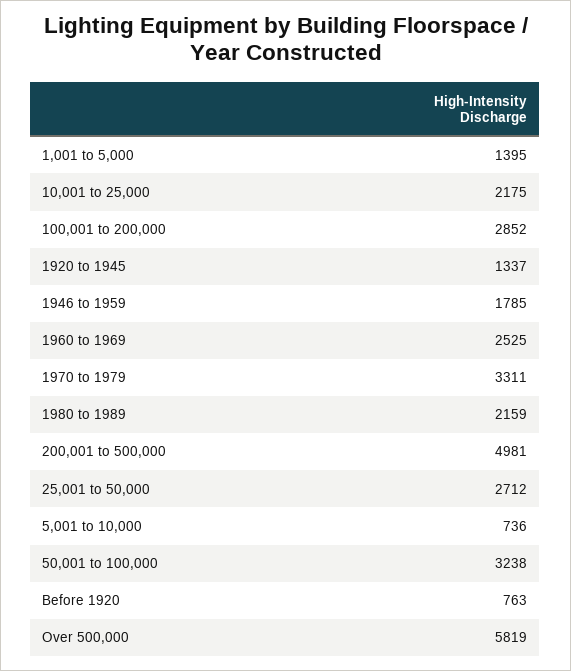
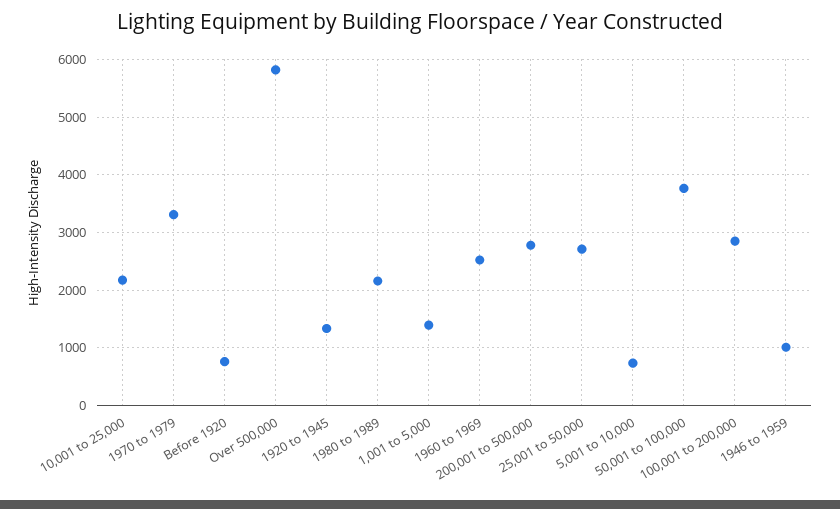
1946 to 1959: 1785 -> 1000
200,001 to 500,000: 4981 -> 2800
50,001 to 100,000: 3238 -> 3800

